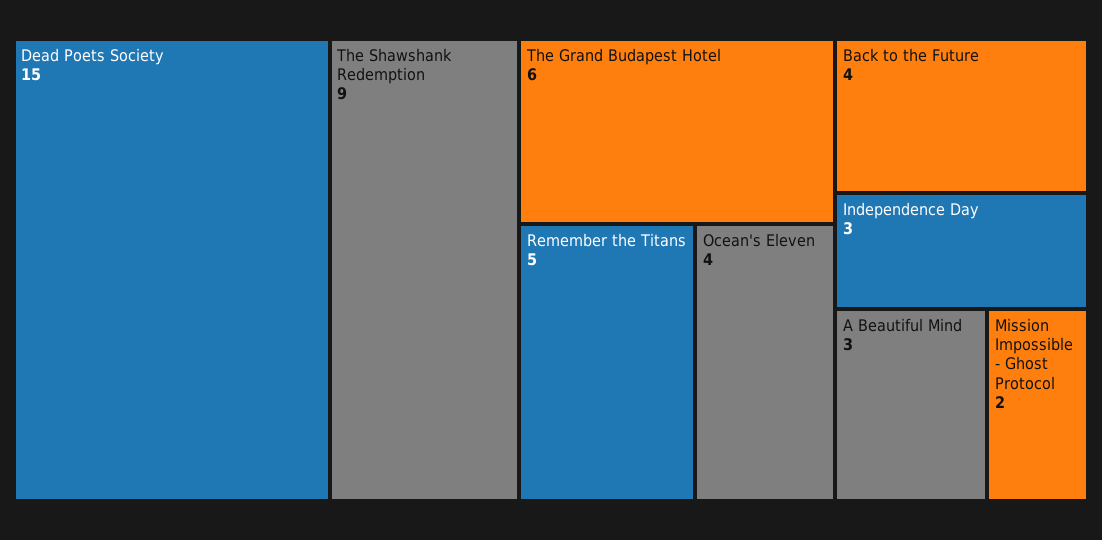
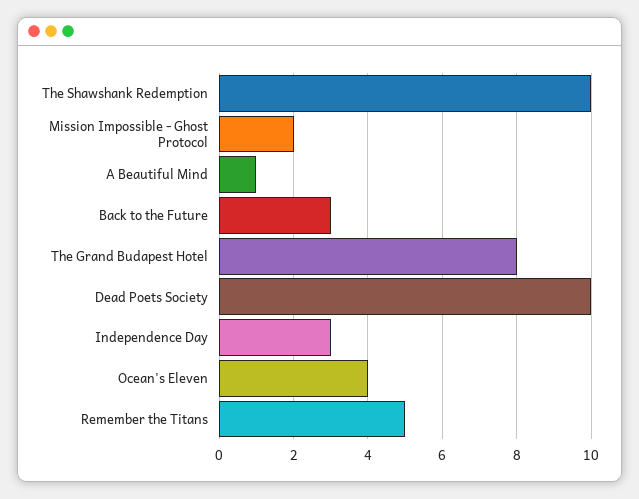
Dead Poets Society: 15 -> 10
The Shawshank Redemption: 9 -> 10
The Grand Budapest Hotel: 6 -> 8
Back to the Future: 4 -> 3
A Beautiful Mind: 3 -> 1

